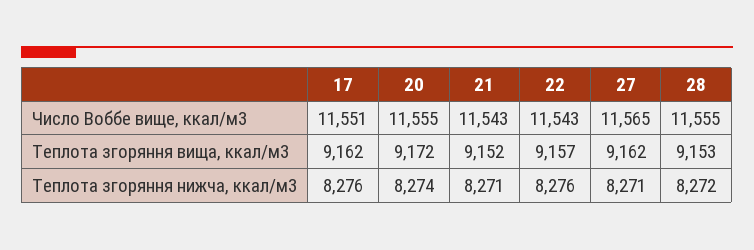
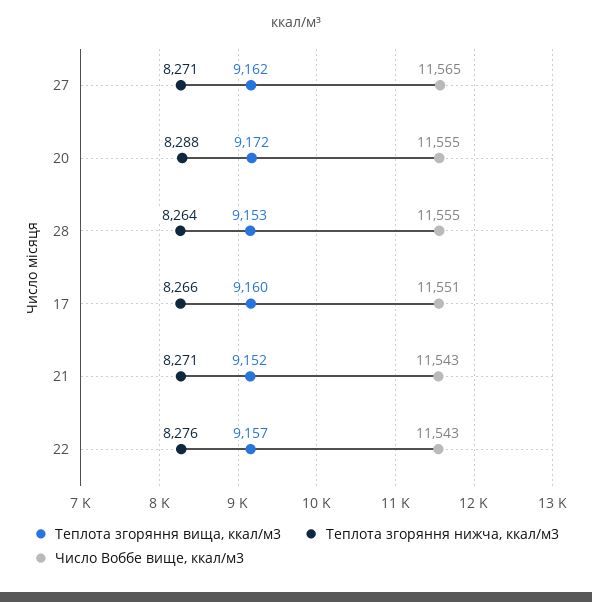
Теплота згоряння вища, ккал/м3, 17: 9162 -> 9160
Теплота згоряння нижча, ккал/м3, 17: 8276 -> 8266
Теплота згоряння нижча, ккал/м3, 20: 8274 -> 8288
Теплота згоряння нижча, ккал/м3, 28: 8272 -> 8264

